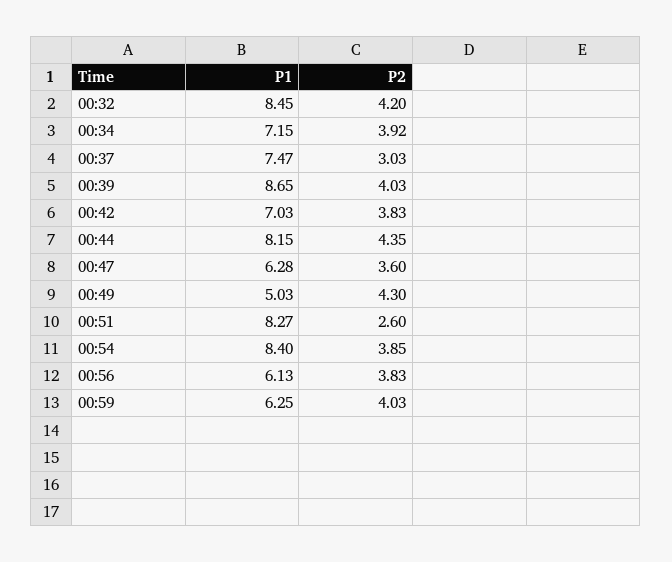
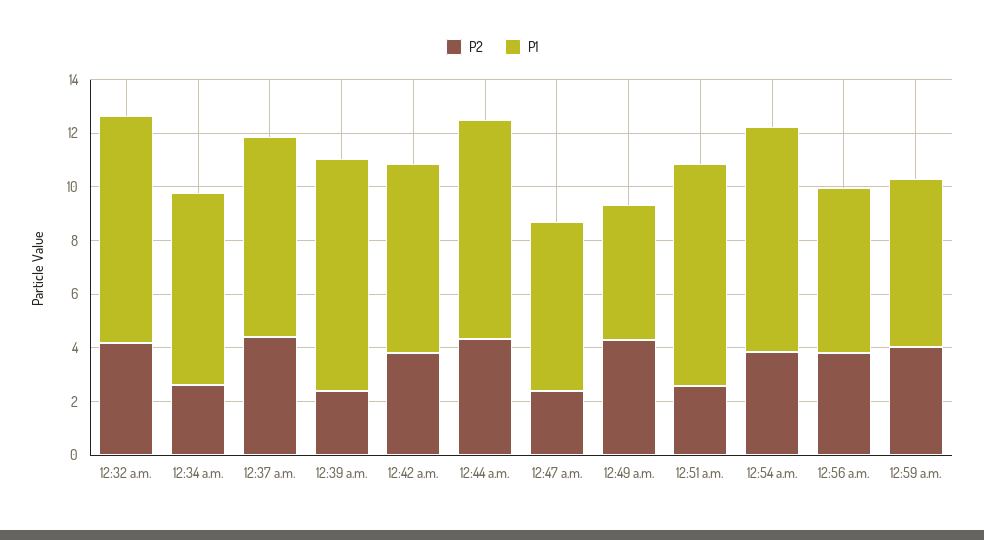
P2, 00:34: 3.92 -> 2.5
P2, 00:37: 3.03 -> 4.5
P2, 00:39: 4.03 -> 2.5
P2, 00:47: 3.6 -> 2.5

